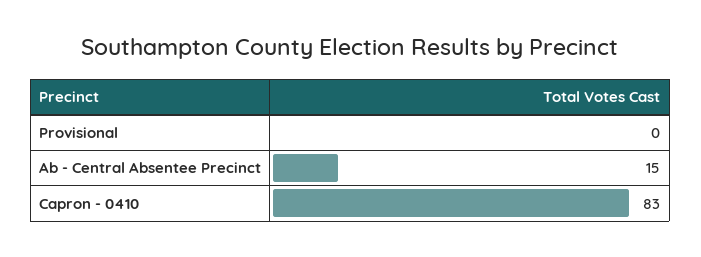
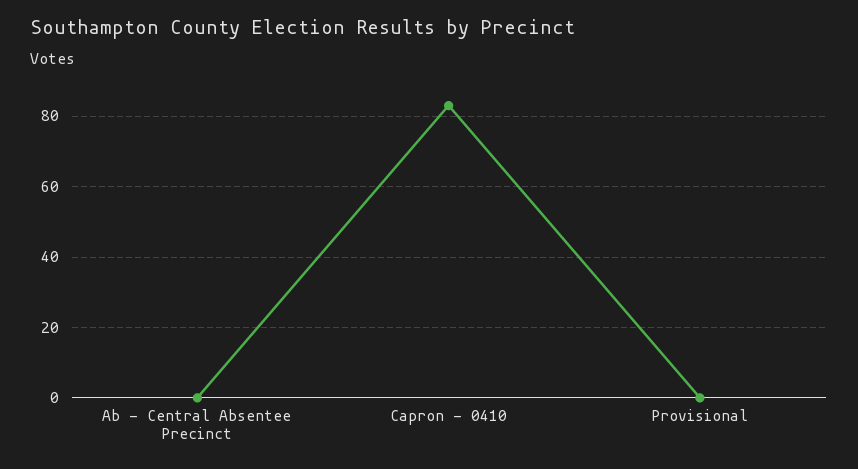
Ab - Central Absentee Precinct: 15 -> 0

